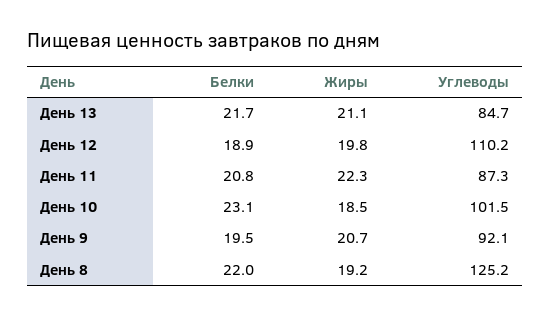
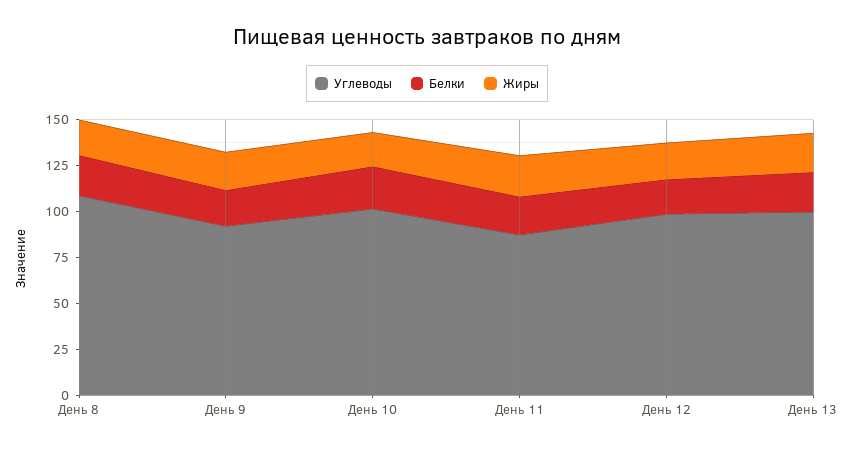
Углеводы, День 13: 84.7 -> 100
Углеводы, День 12: 110.2 -> 100
Углеводы, День 8: 125.2 -> 110

